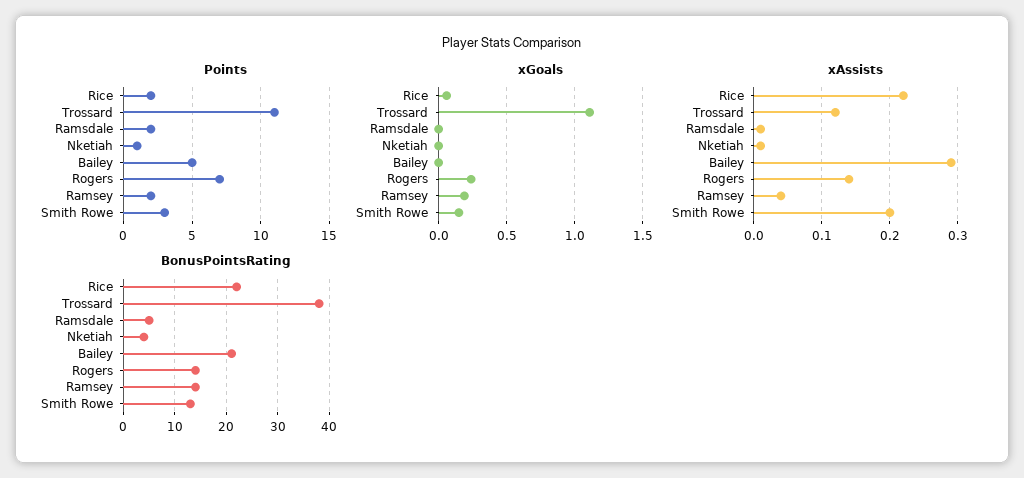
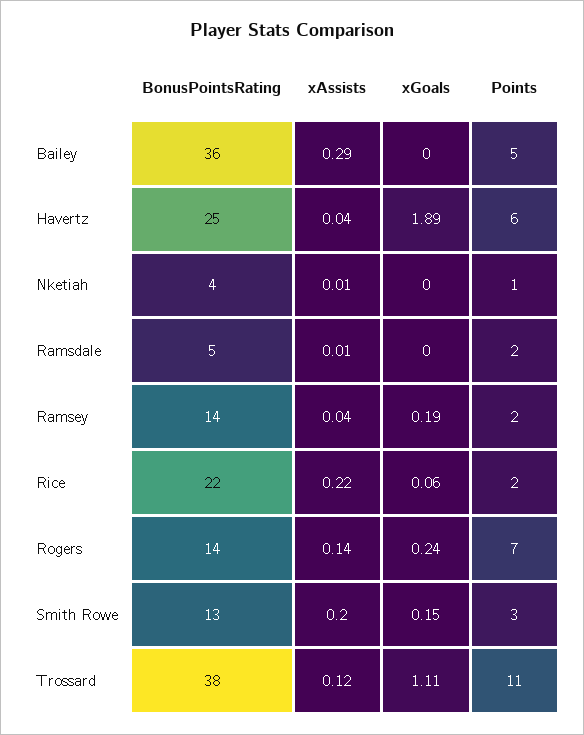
BonusPointsRating, Bailey: 20 -> 36
BonusPointsRating, Havertz: none -> 25
xAssists, Havertz: none -> 0.04
xGoals, Havertz: none -> 1.89
Points, Havertz: none -> 6

